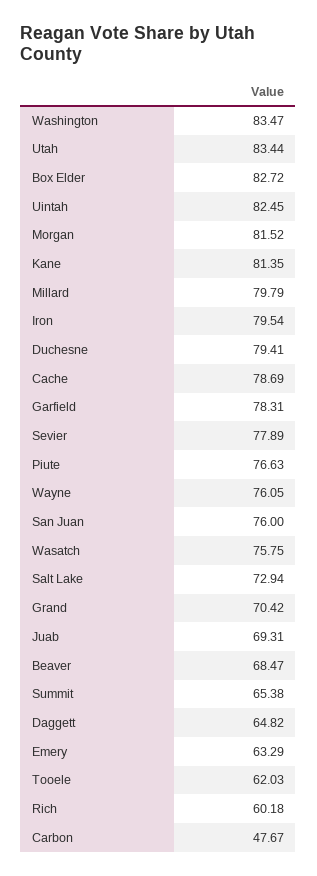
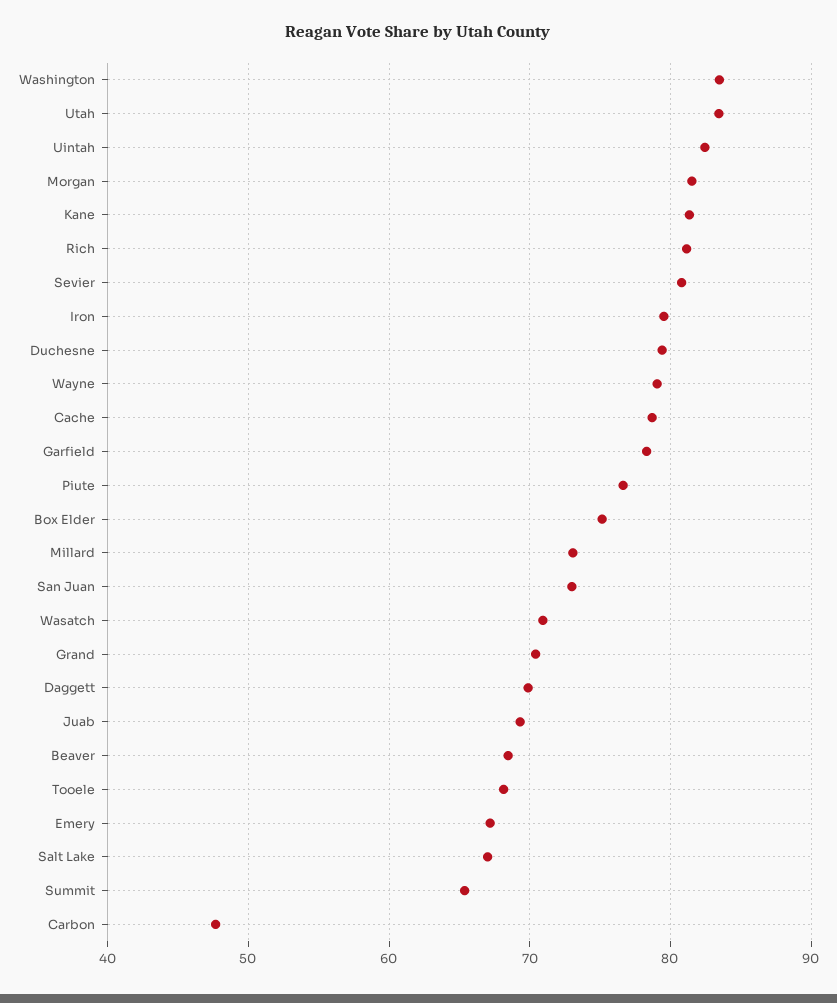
Box Elder: 82.72 -> 75
Millard: 79.79 -> 73
Sevier: 77.89 -> 81
Wayne: 76.05 -> 79
San Juan: 76 -> 73
Wasatch: 75.75 -> 71
Salt Lake: 72.94 -> 67
Daggett: 64.82 -> 70
Emery: 63.29 -> 67
Tooele: 62.03 -> 68
Rich: 60.18 -> 81

